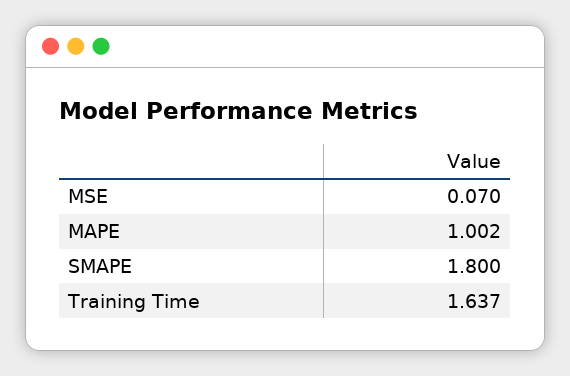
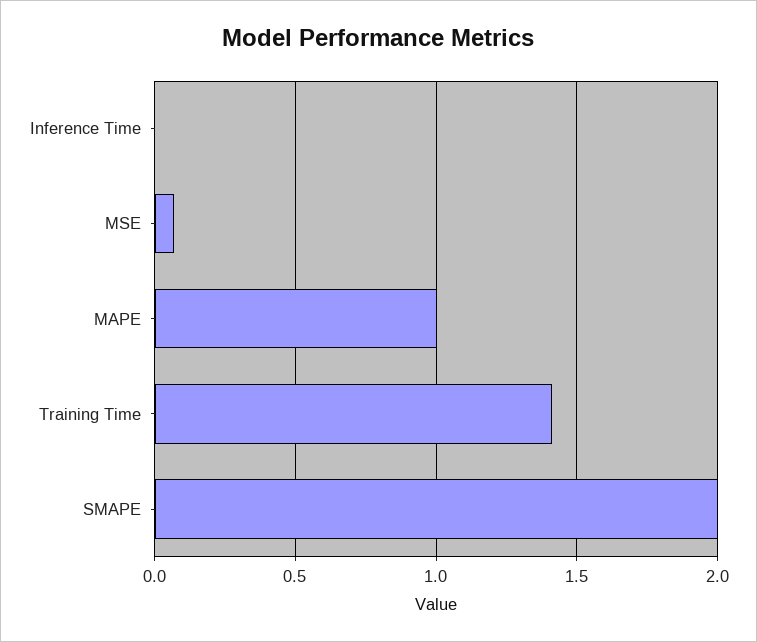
SMAPE: 1.8 -> 2
Training Time: 1.637 -> 1.4
Inference Time: none -> 0

